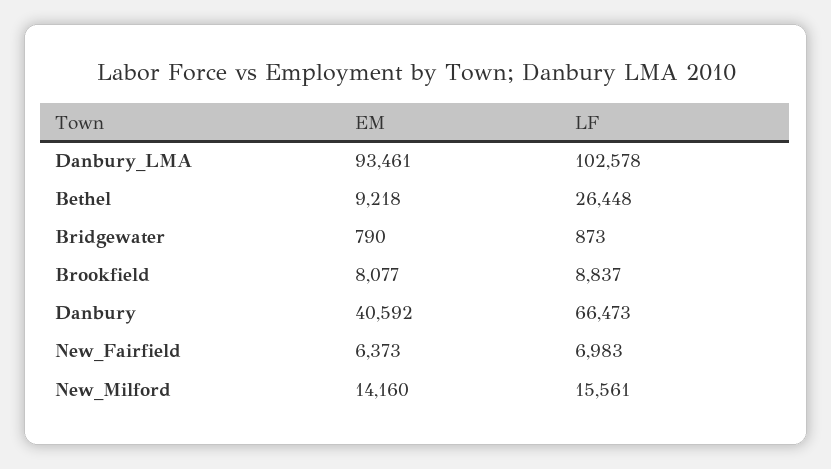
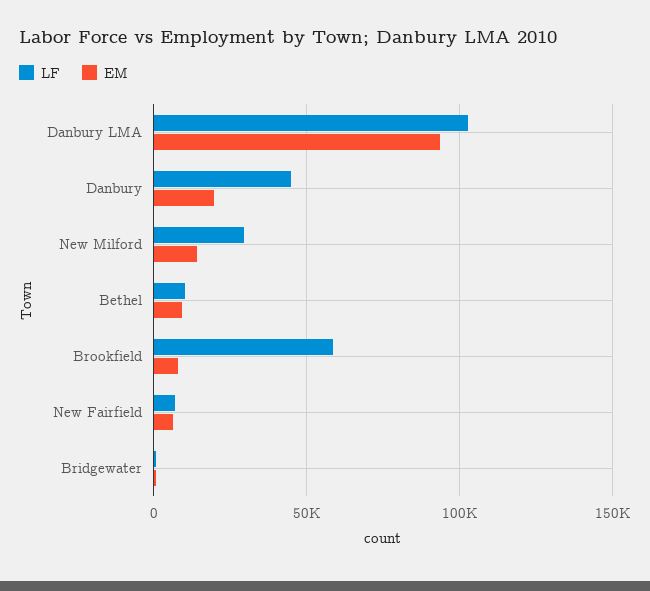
LF, Bethel: 26448 -> 10000
LF, Brookfield: 8837 -> 60000
EM, Danbury: 40592 -> 20000
LF, Danbury: 66473 -> 45000
LF, New_Milford: 15561 -> 30000

